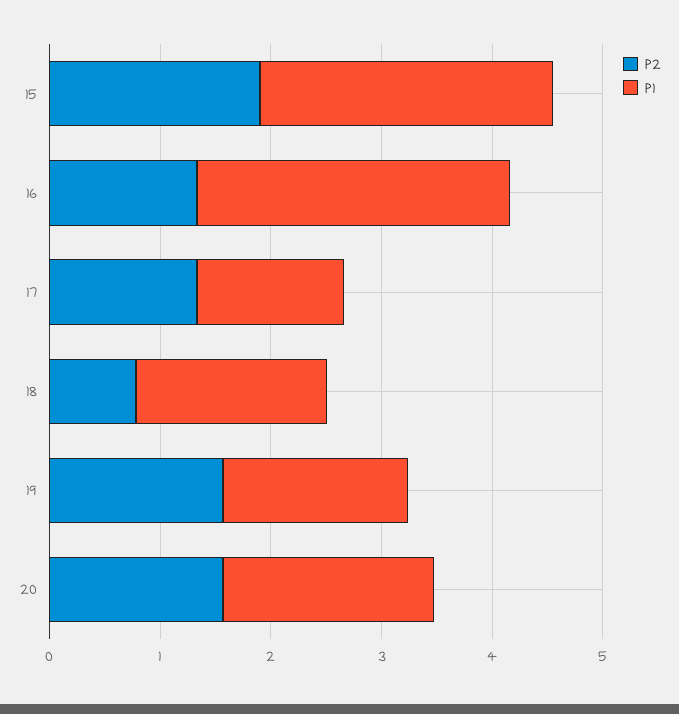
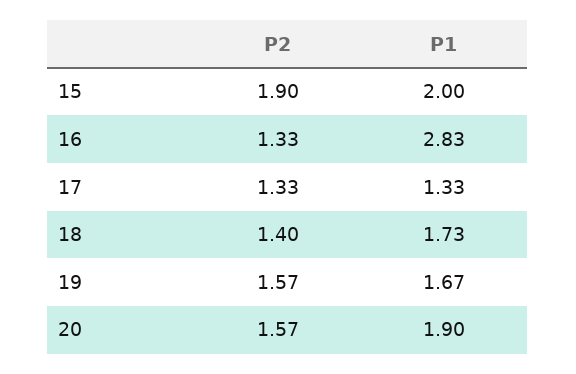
P1, 15: 2.6 -> 2
P2, 18: 0.8 -> 1.4

